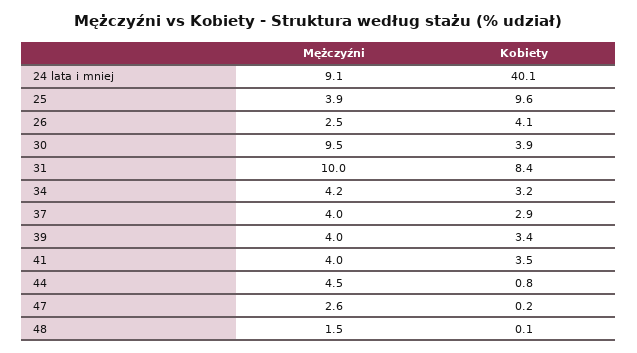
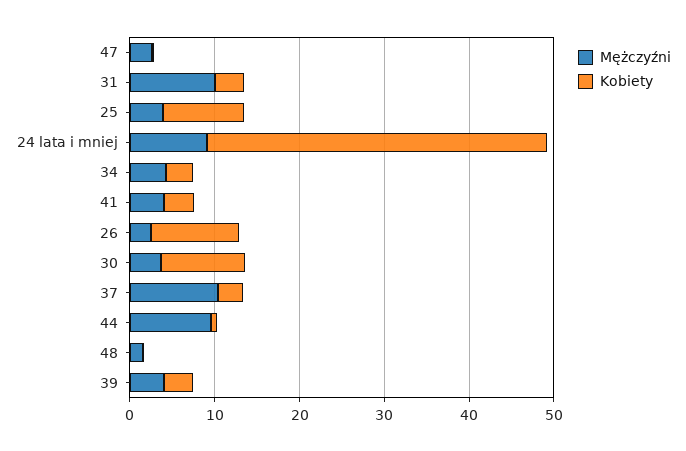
Kobiety, 26: 4.1 -> 10
Mężczyźni, 30: 9.5 -> 4
Kobiety, 30: 3.9 -> 10
Kobiety, 31: 8.4 -> 4
Mężczyźni, 37: 4 -> 10
Mężczyźni, 44: 4.5 -> 10

